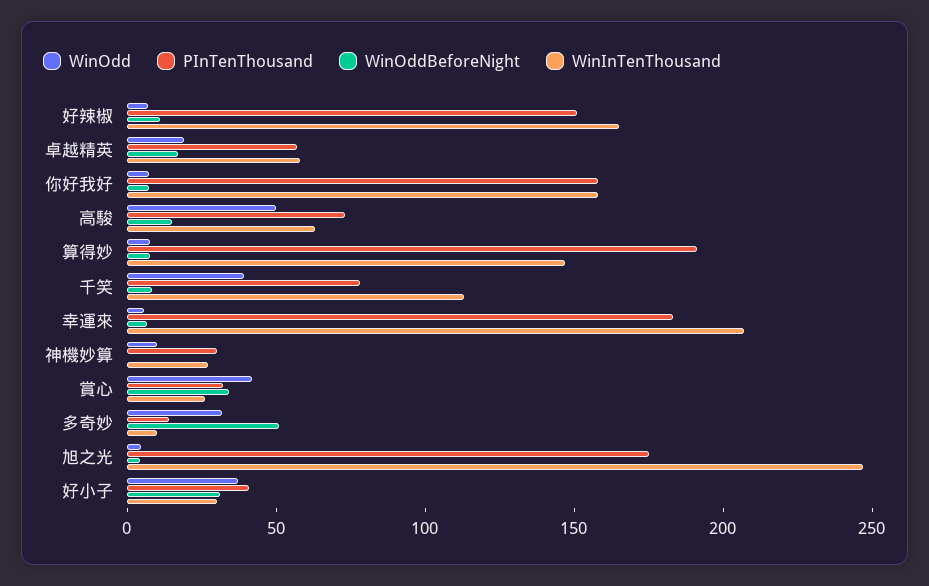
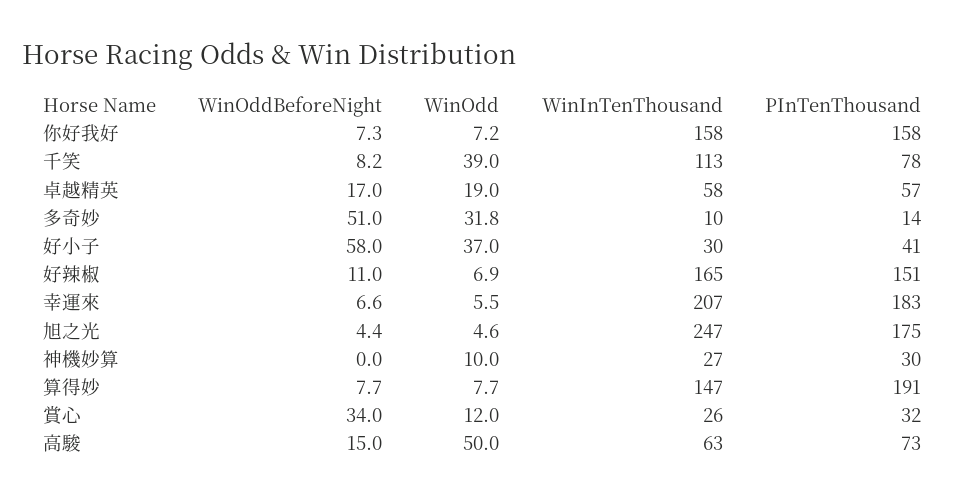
WinOdd, 賞心: 40 -> 12
WinOddBeforeNight, 好小子: 30 -> 58

